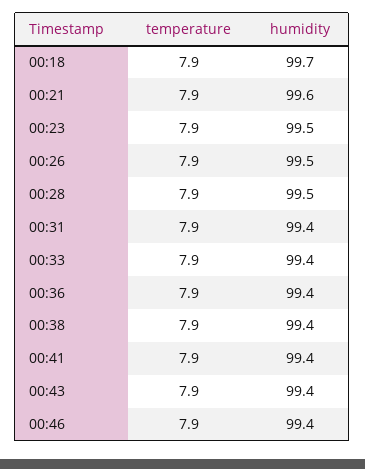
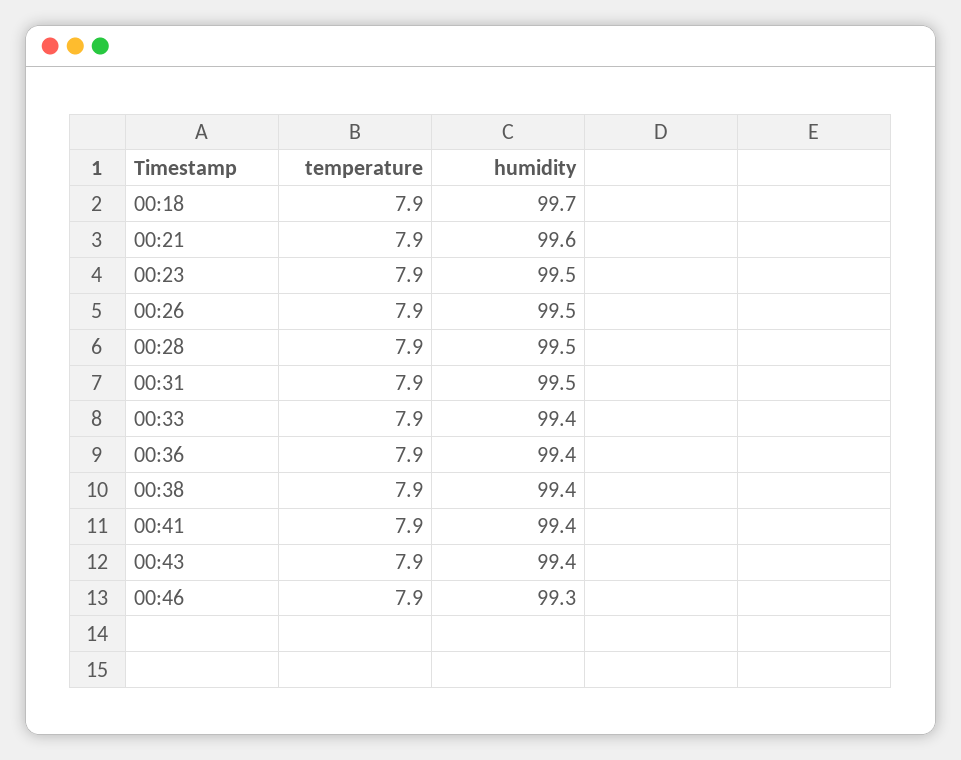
humidity, 00:31: 99.4 -> 99.5
humidity, 00:46: 99.4 -> 99.3

